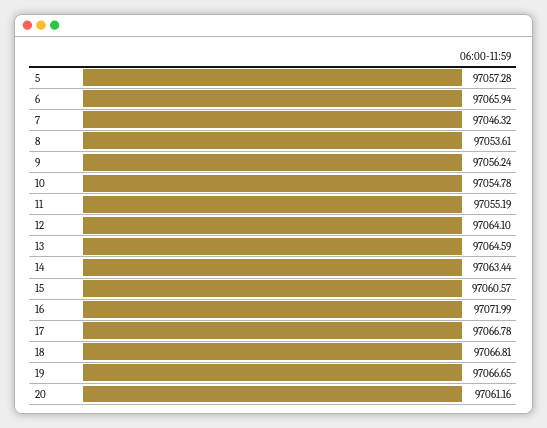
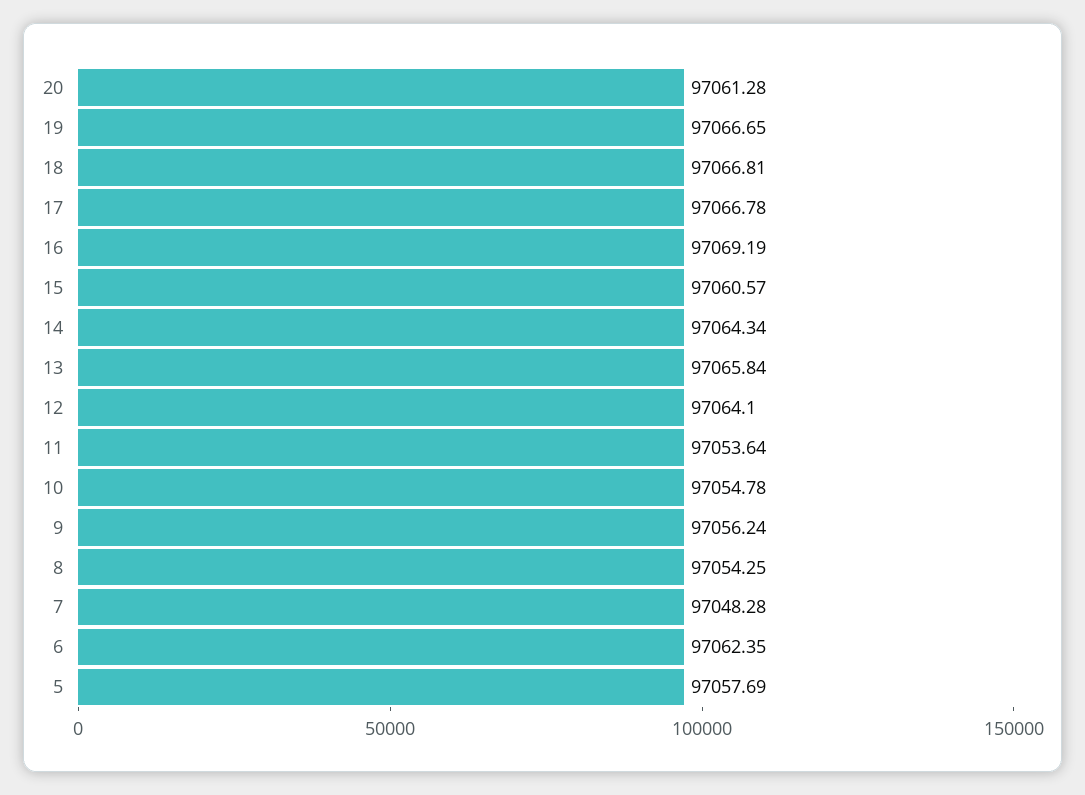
5: 97057.28 -> 97057.69
6: 97065.94 -> 97062.35
7: 97046.32 -> 97048.28
8: 97053.61 -> 97054.25
11: 97055.19 -> 97053.64
13: 97064.59 -> 97065.84
14: 97063.44 -> 97064.34
16: 97071.99 -> 97069.19
20: 97061.16 -> 97061.28

